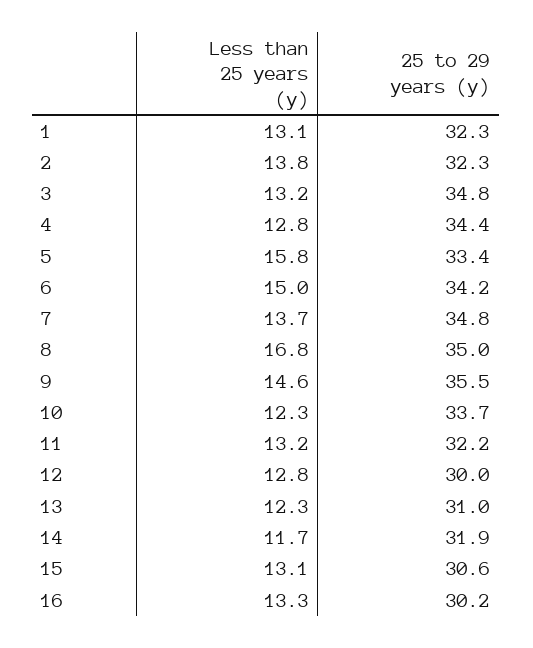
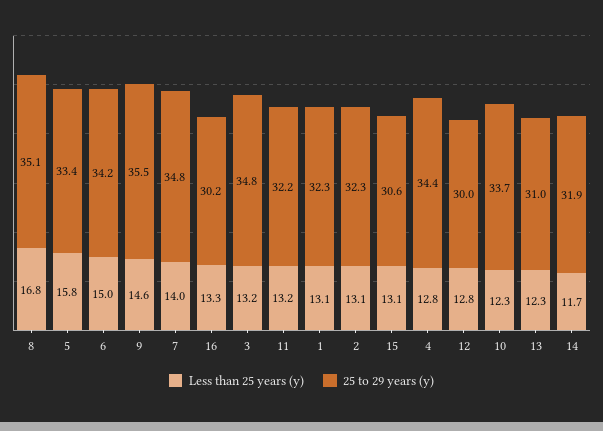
Less than 25 years (y), 2: 13.8 -> 13.1
Less than 25 years (y), 7: 13.7 -> 14
25 to 29 years (y), 8: 35 -> 35.1

